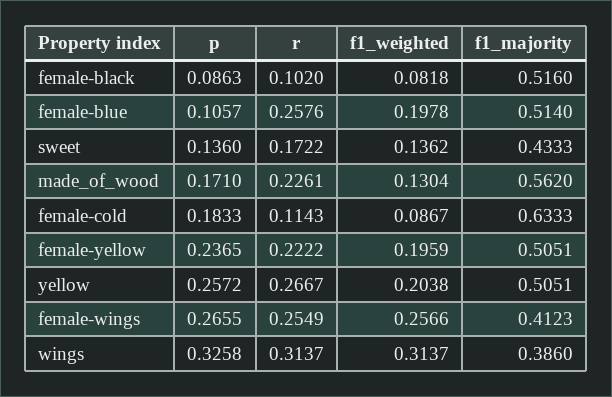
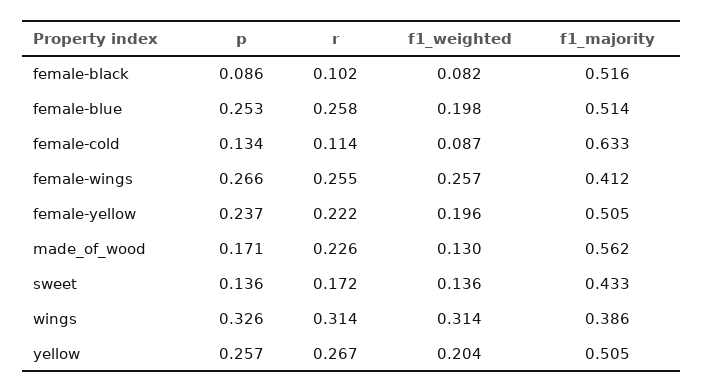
p, female-blue: 0.1057 -> 0.253
p, female-cold: 0.1833 -> 0.134

